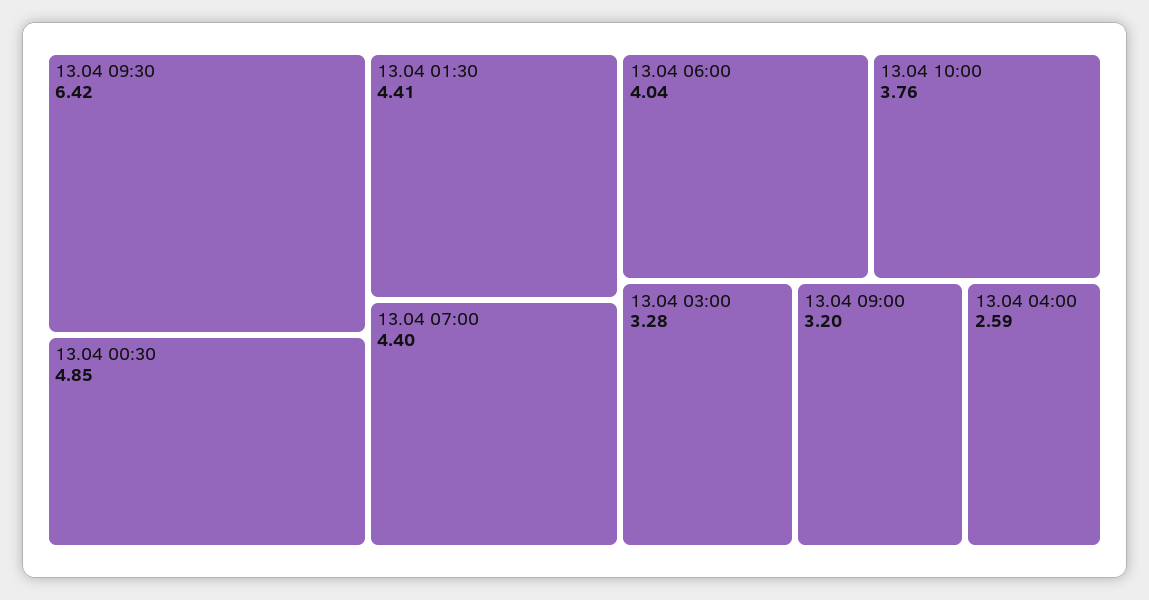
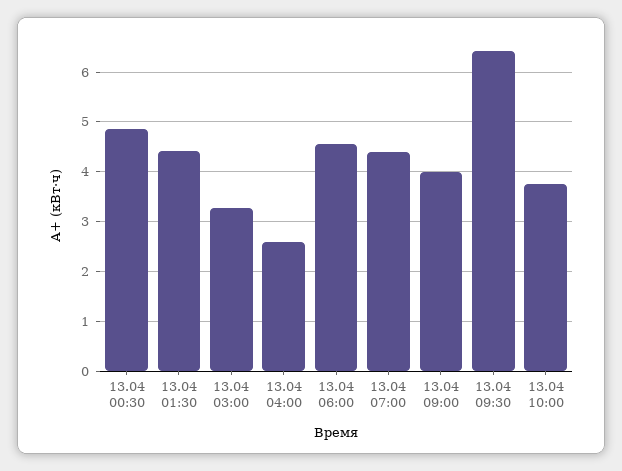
13.04 06:00: 4.04 -> 4.6
13.04 09:00: 3.2 -> 4

